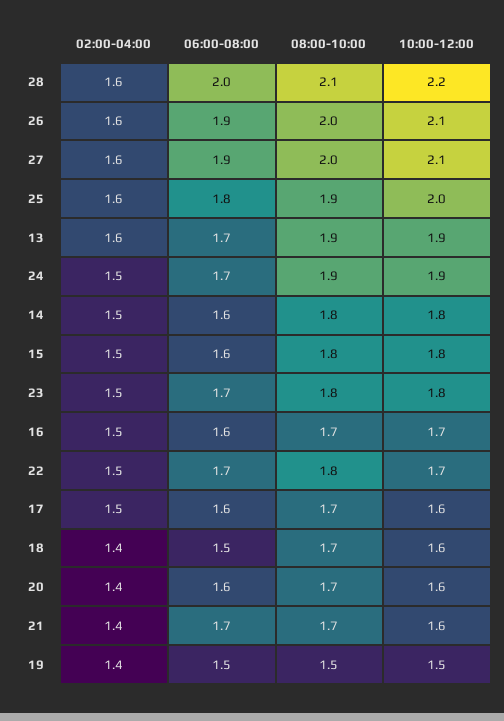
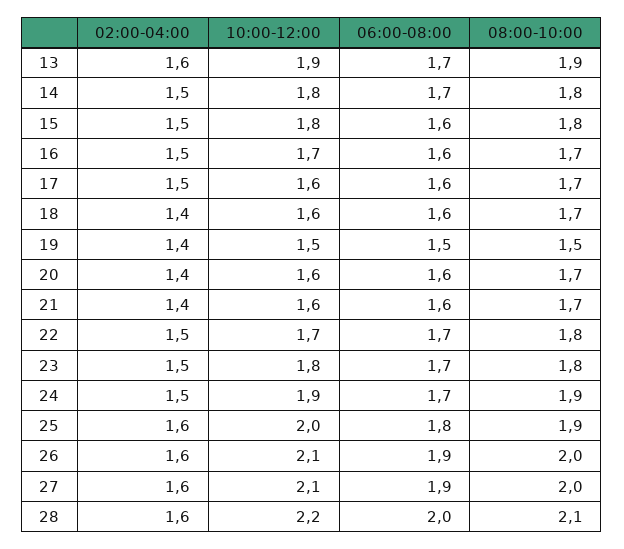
06:00-08:00, 14: 1.6 -> 1.7
06:00-08:00, 18: 1.5 -> 1.6
06:00-08:00, 21: 1.7 -> 1.6

